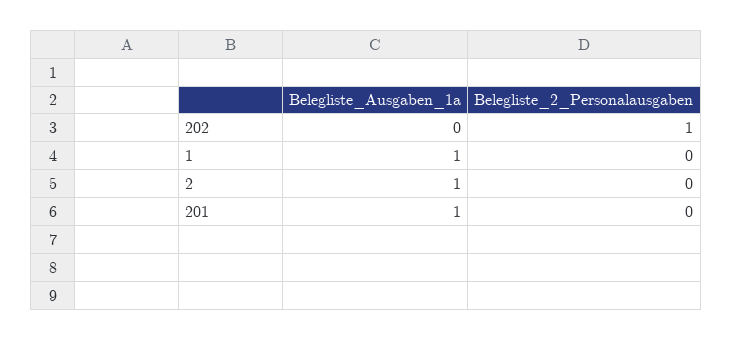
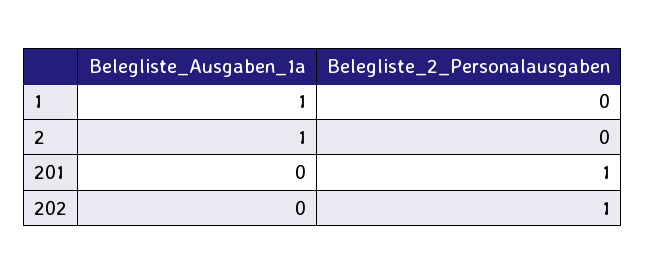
Belegliste_Ausgaben_1a, 201: 1 -> 0
Belegliste_2_Personalausgaben, 201: 0 -> 1

